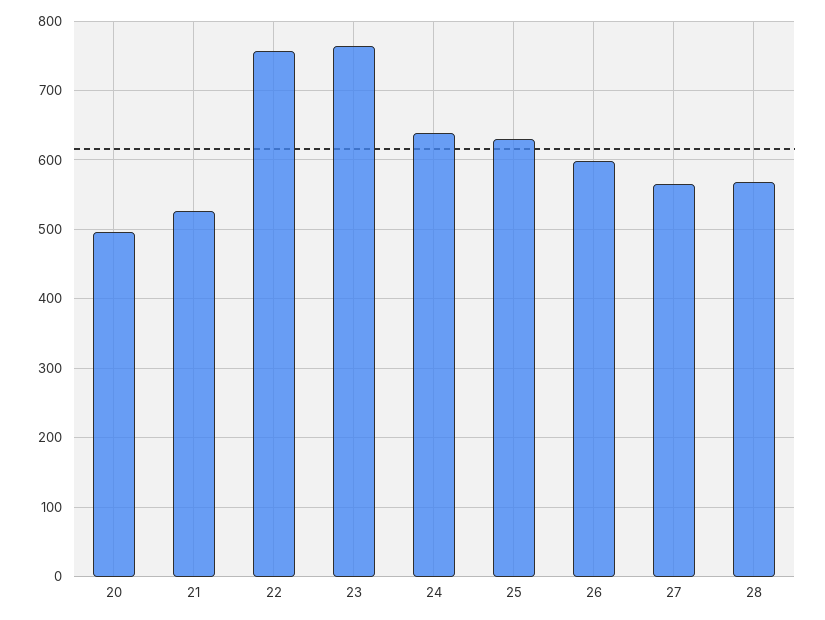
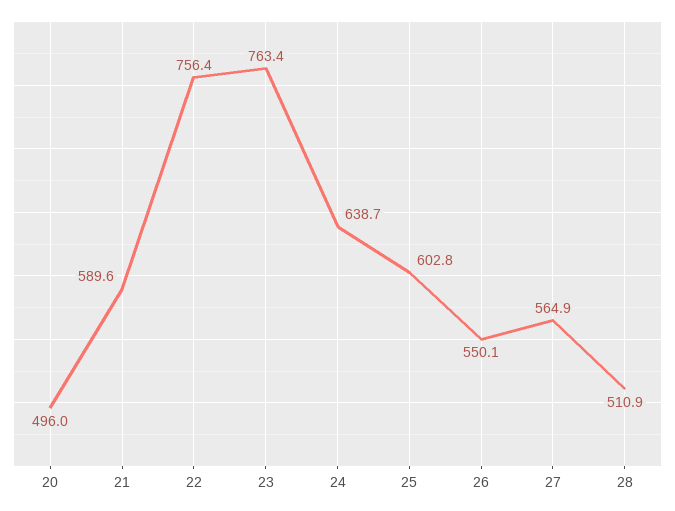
21: 530 -> 589.6
25: 630 -> 602.8
26: 600 -> 550.1
28: 570 -> 510.9

